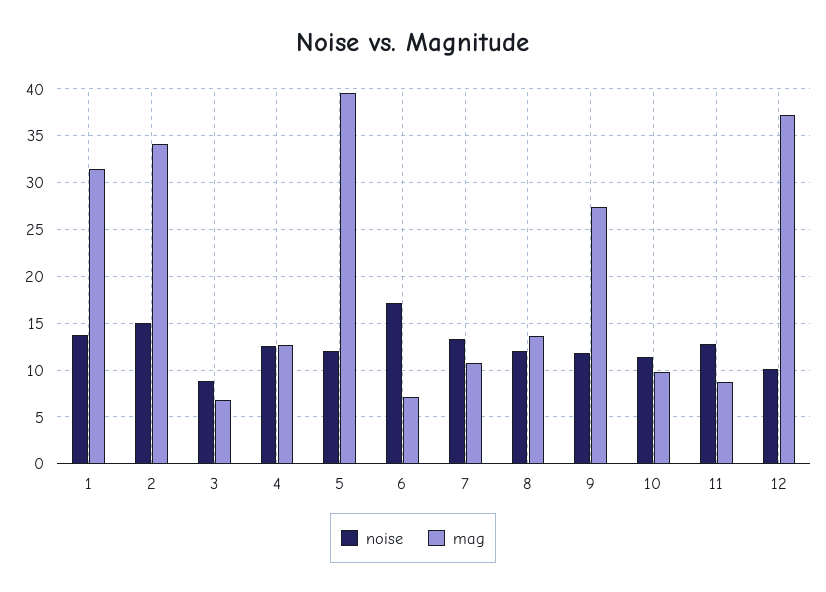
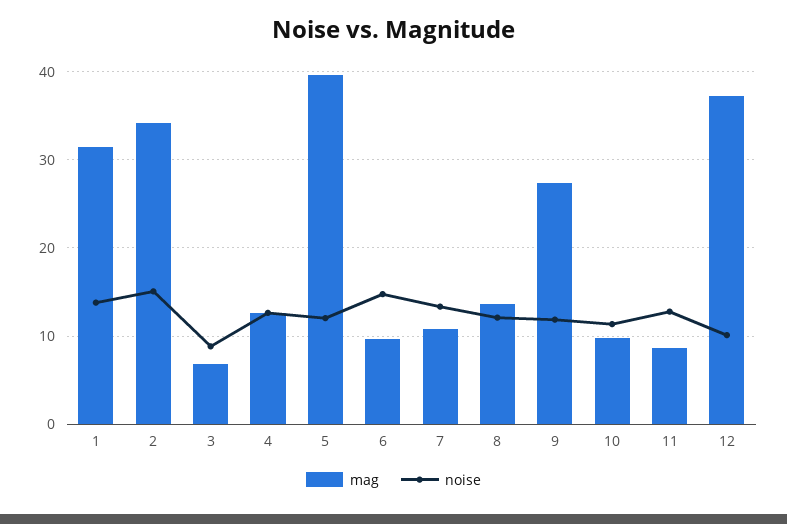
noise, 6: 17 -> 15
mag, 6: 7 -> 10

